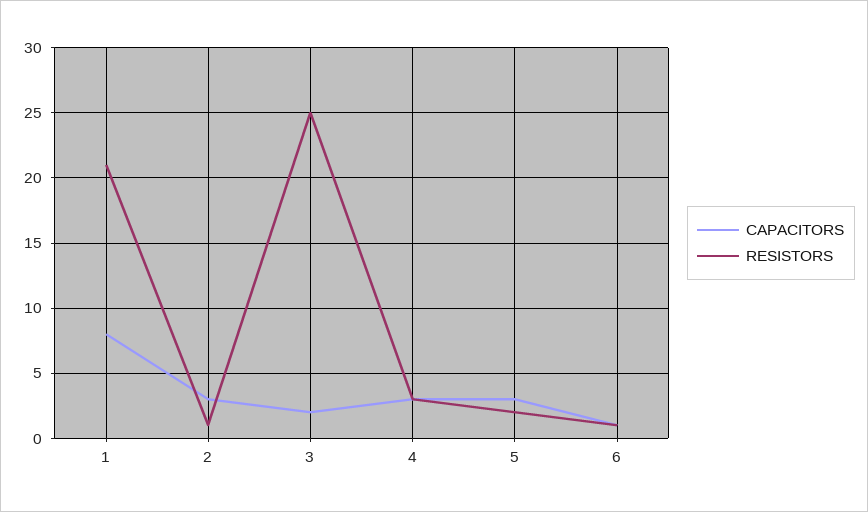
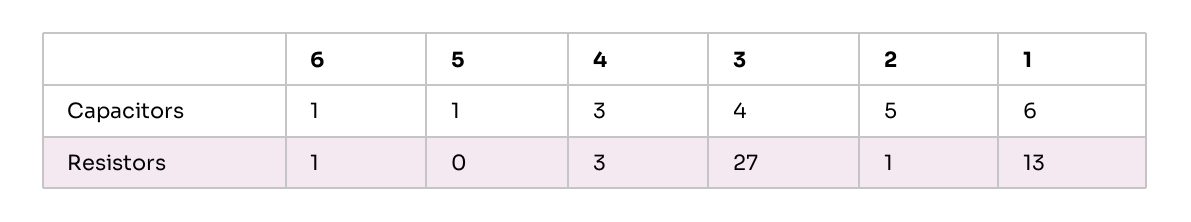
CAPACITORS, 1: 8 -> 6
RESISTORS, 1: 21 -> 13
CAPACITORS, 2: 3 -> 5
CAPACITORS, 3: 2 -> 4
RESISTORS, 3: 25 -> 27
CAPACITORS, 5: 3 -> 1
RESISTORS, 5: 2 -> 0

